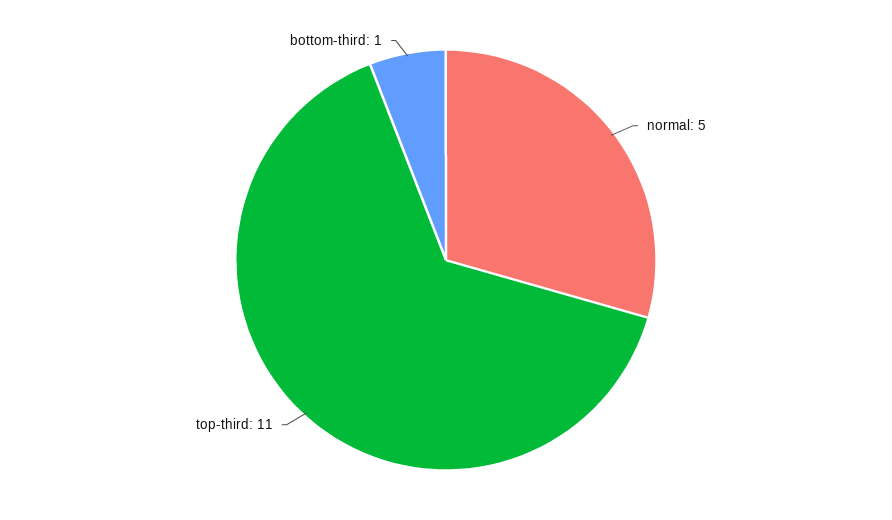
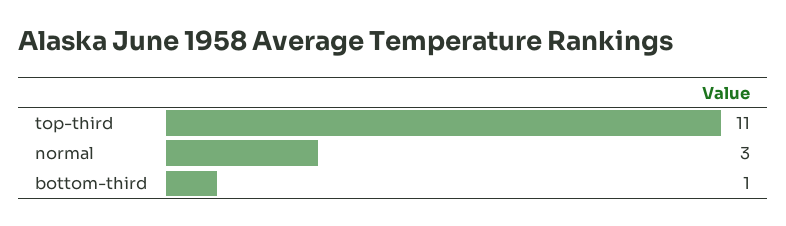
normal: 5 -> 3

